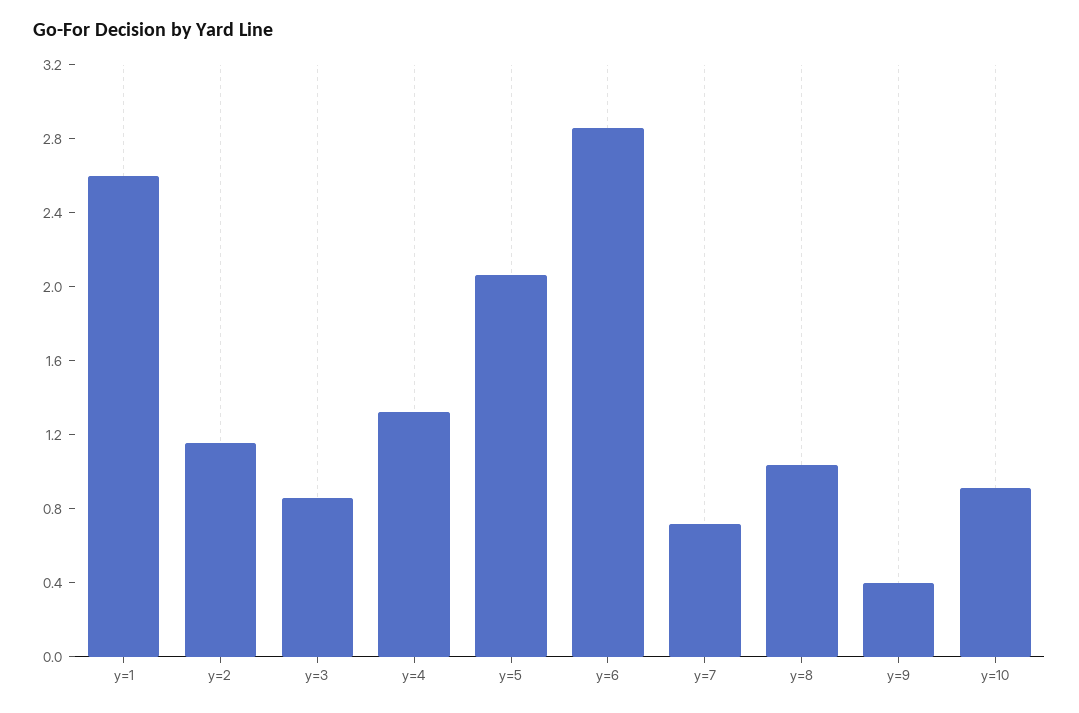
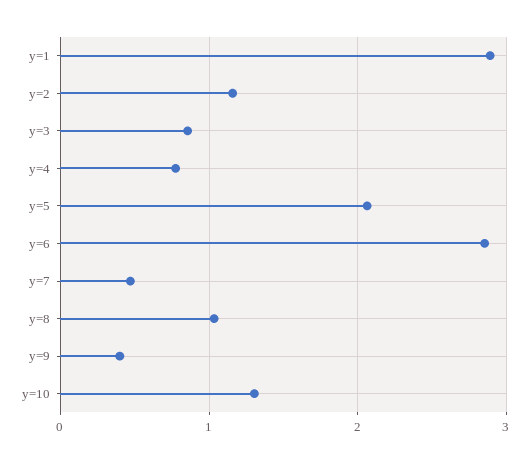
y=1: 2.6 -> 2.9
y=4: 1.3 -> 0.8
y=7: 0.7 -> 0.5
y=10: 0.9 -> 1.3

